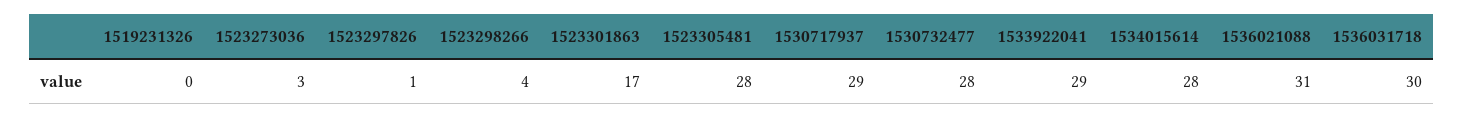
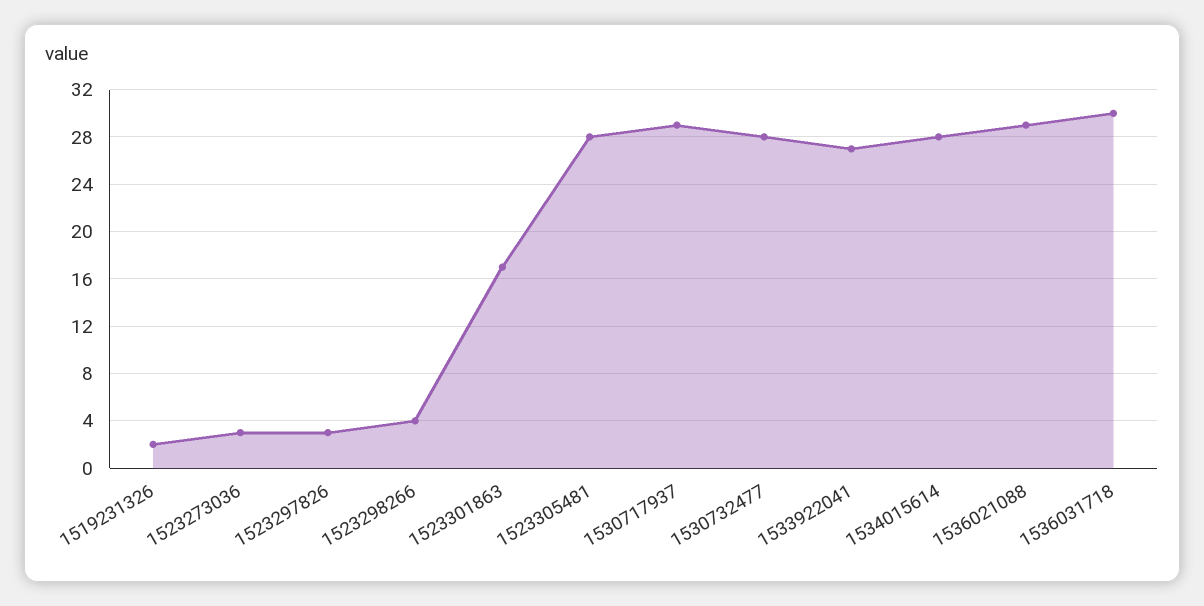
1519231326: 0 -> 2
1523297826: 1 -> 3
1533922041: 29 -> 27
1536021088: 31 -> 29

